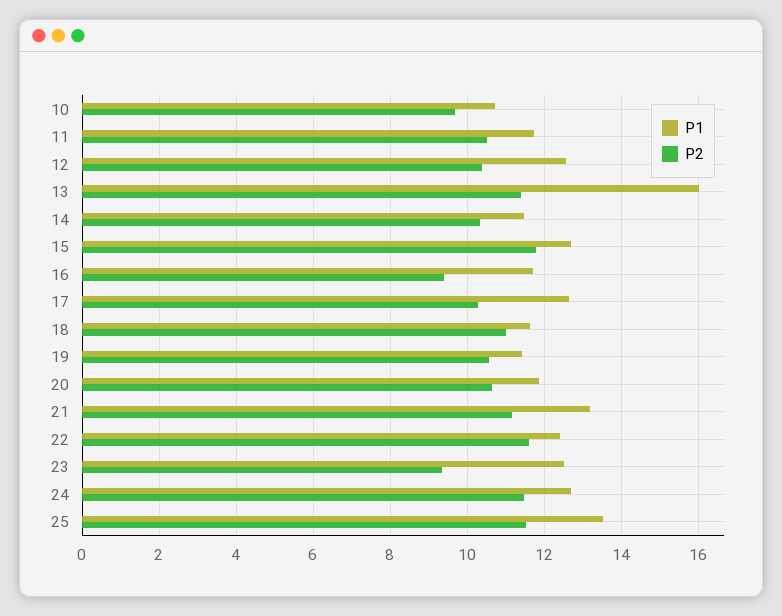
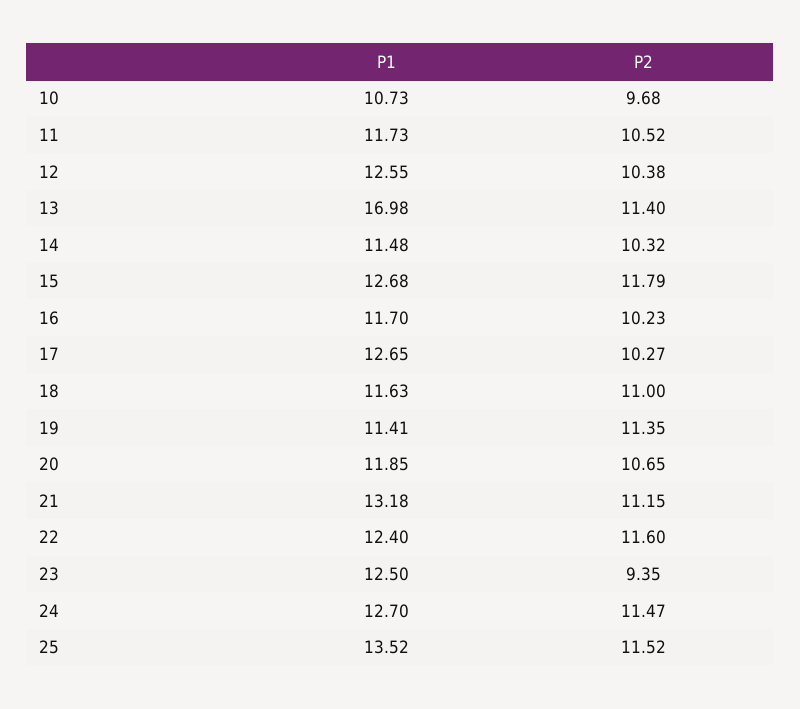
P1, 13: 16 -> 16.98
P2, 16: 9.4 -> 10.23
P2, 19: 10.6 -> 11.35

